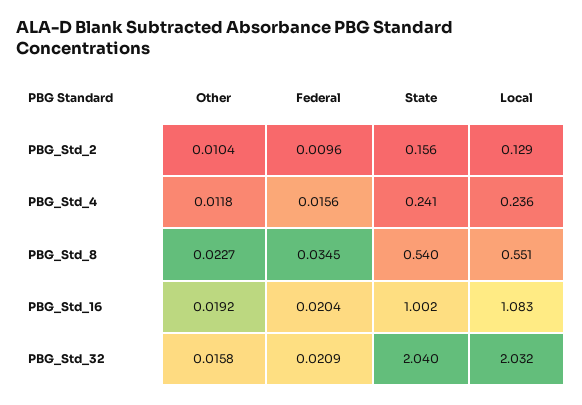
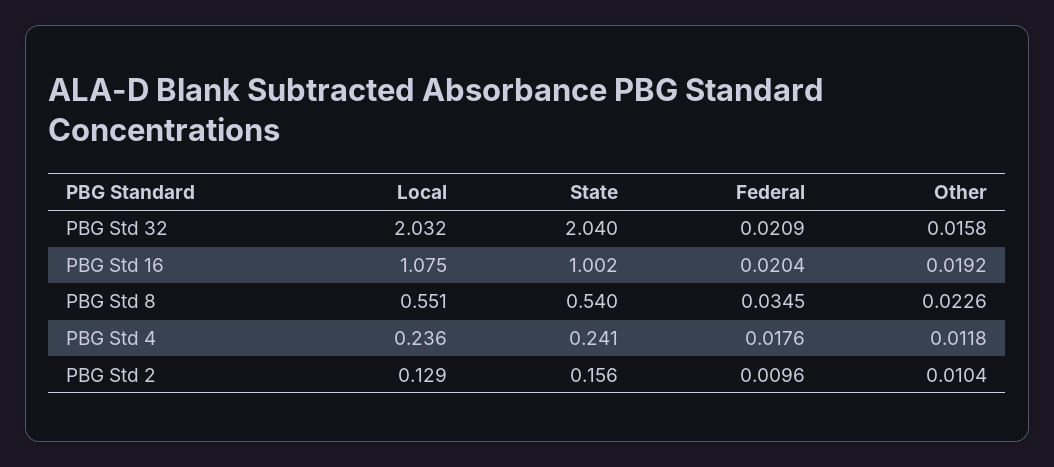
Federal, PBG_Std_4: 0.0156 -> 0.0176
Other, PBG_Std_8: 0.0227 -> 0.0226
Local, PBG_Std_16: 1.083 -> 1.075

